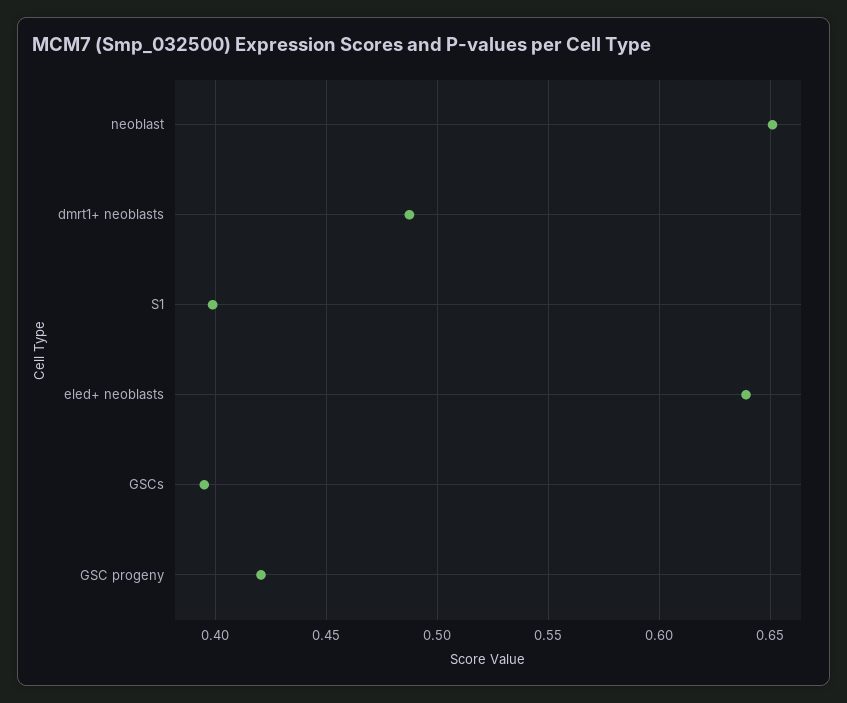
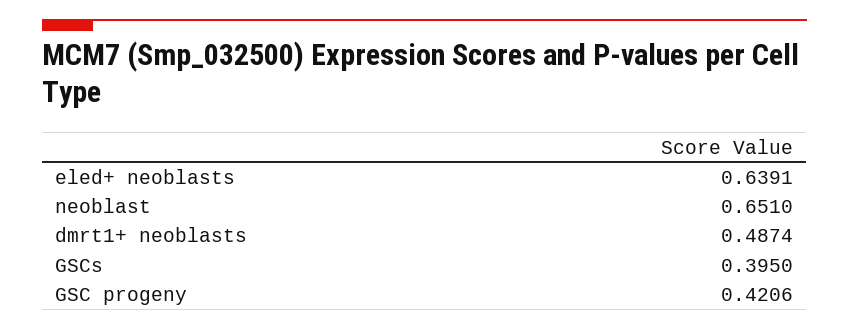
S1: 0.4 -> none

